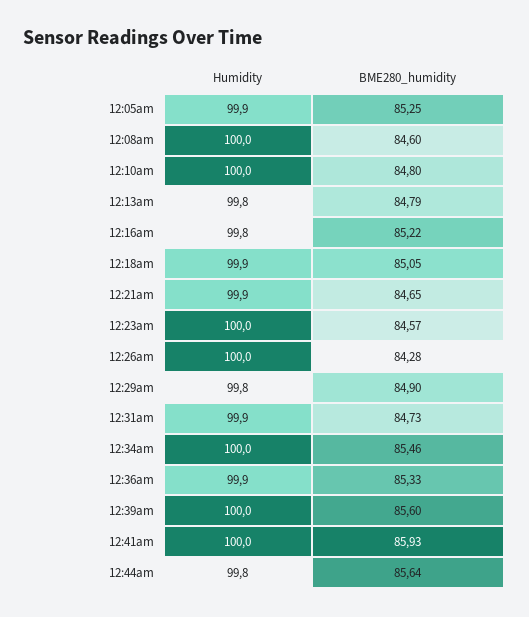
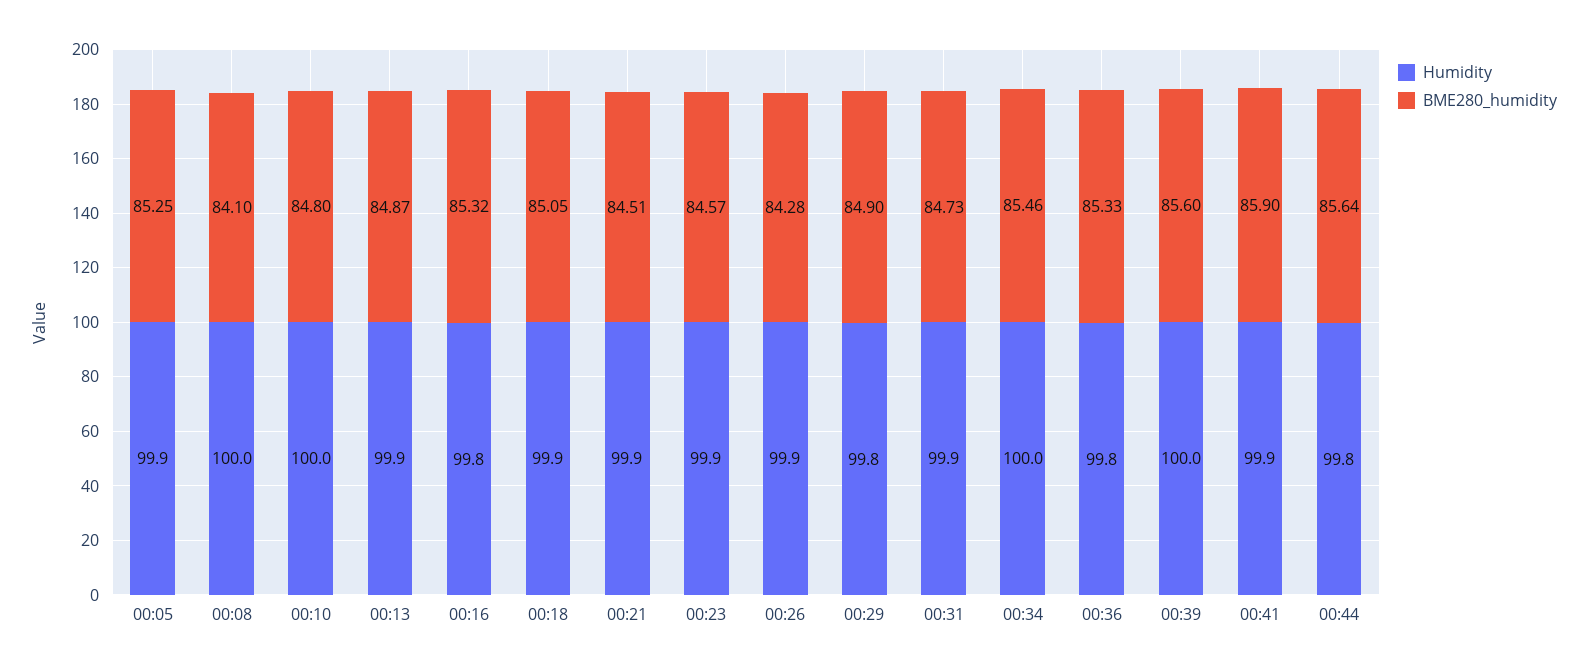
BME280_humidity, 12:08am: 84.6 -> 84.1
Humidity, 12:13am: 99.8 -> 99.9
BME280_humidity, 12:13am: 84.79 -> 84.87
BME280_humidity, 12:16am: 85.22 -> 85.32
BME280_humidity, 12:21am: 84.65 -> 84.51
Humidity, 12:23am: 100 -> 99.9
Humidity, 12:26am: 100 -> 99.9
Humidity, 12:36am: 99.9 -> 99.8
Humidity, 12:41am: 100 -> 99.9
BME280_humidity, 12:41am: 85.93 -> 85.9

